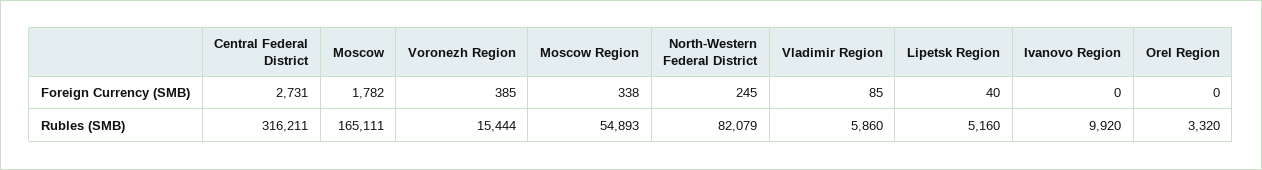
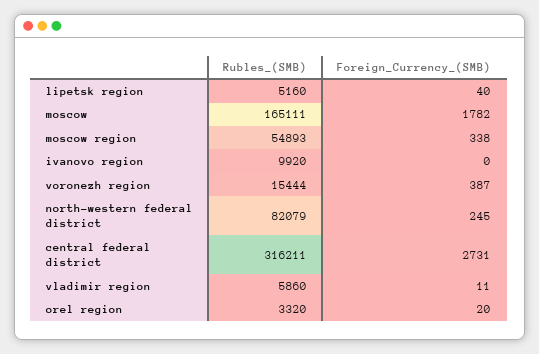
Voronezh Region, Foreign Currency (SMB): 385 -> 387
Vladimir Region, Foreign Currency (SMB): 85 -> 11
Orel Region, Foreign Currency (SMB): 0 -> 20

